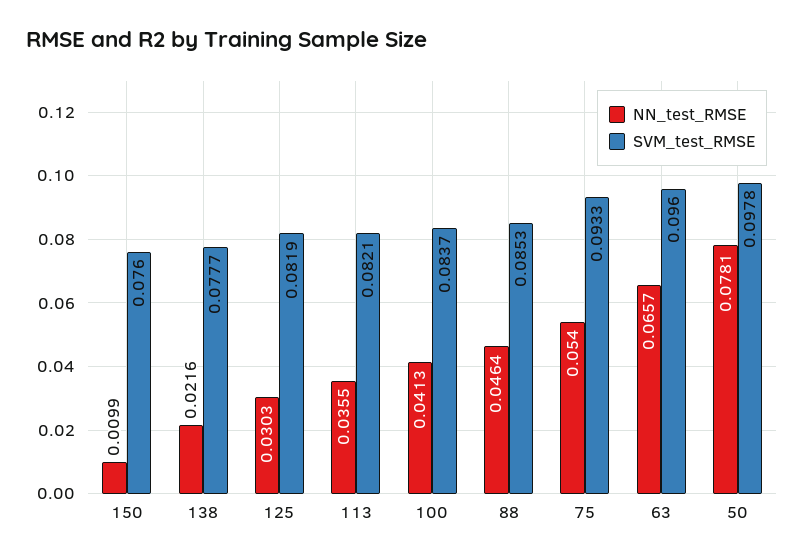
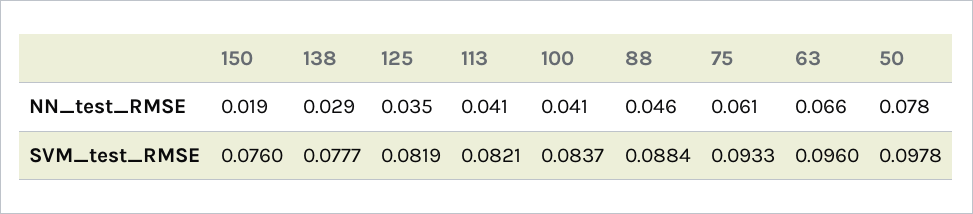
NN_test_RMSE, 150: 0.0099 -> 0.019
NN_test_RMSE, 138: 0.0216 -> 0.029
NN_test_RMSE, 125: 0.0303 -> 0.035
NN_test_RMSE, 113: 0.0355 -> 0.041
SVM_test_RMSE, 88: 0.0853 -> 0.0884
NN_test_RMSE, 75: 0.054 -> 0.061

